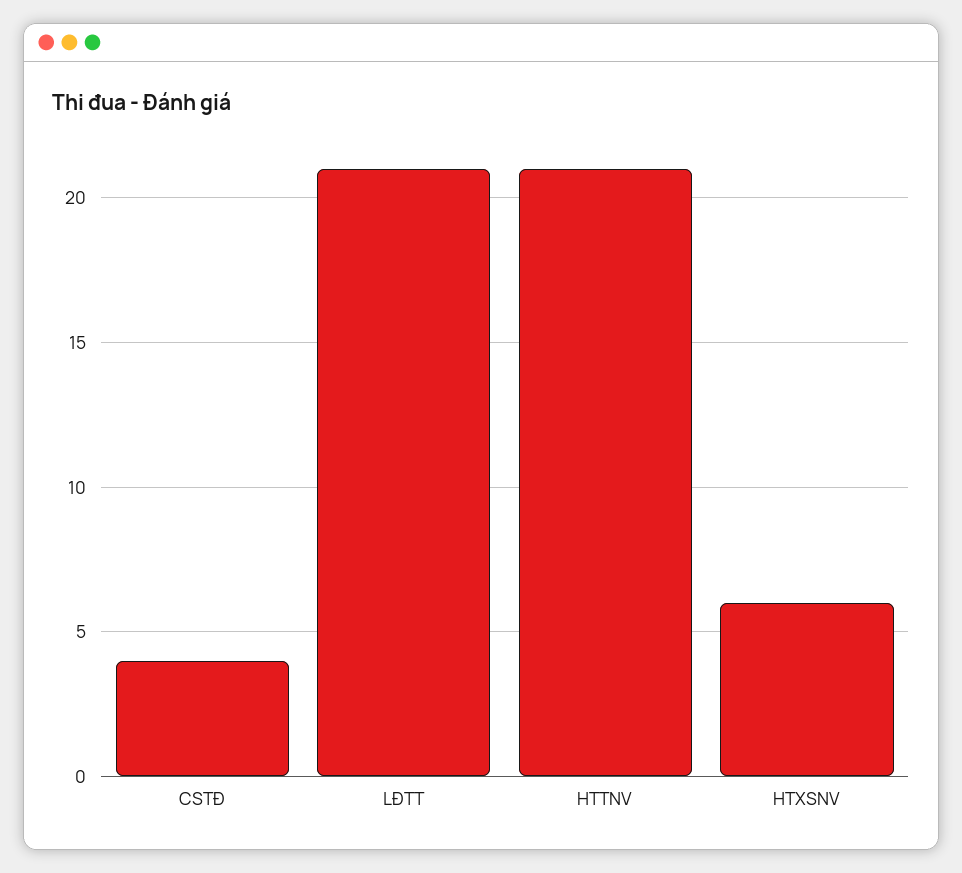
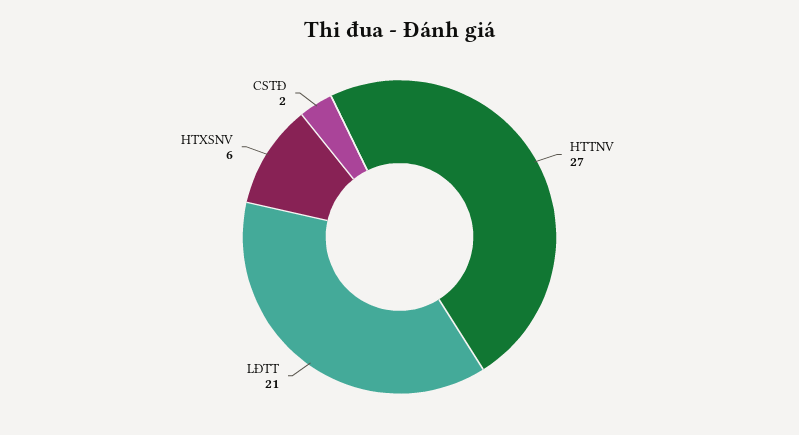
CSTĐ: 4 -> 2
HTTNV: 21 -> 27

